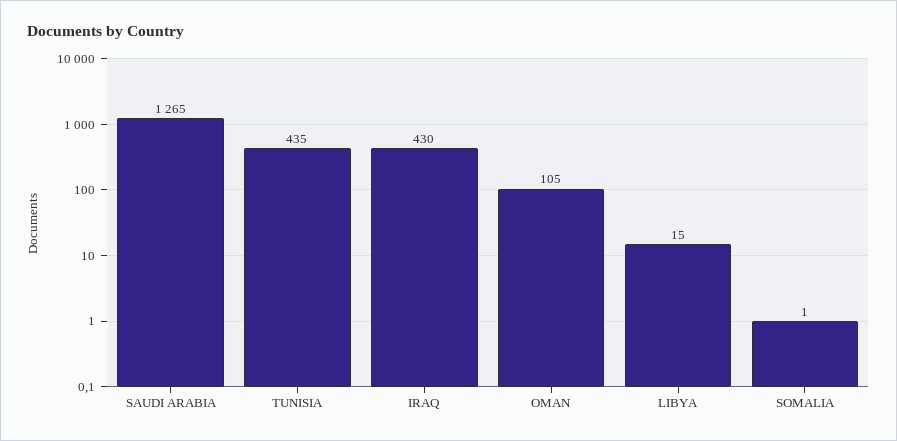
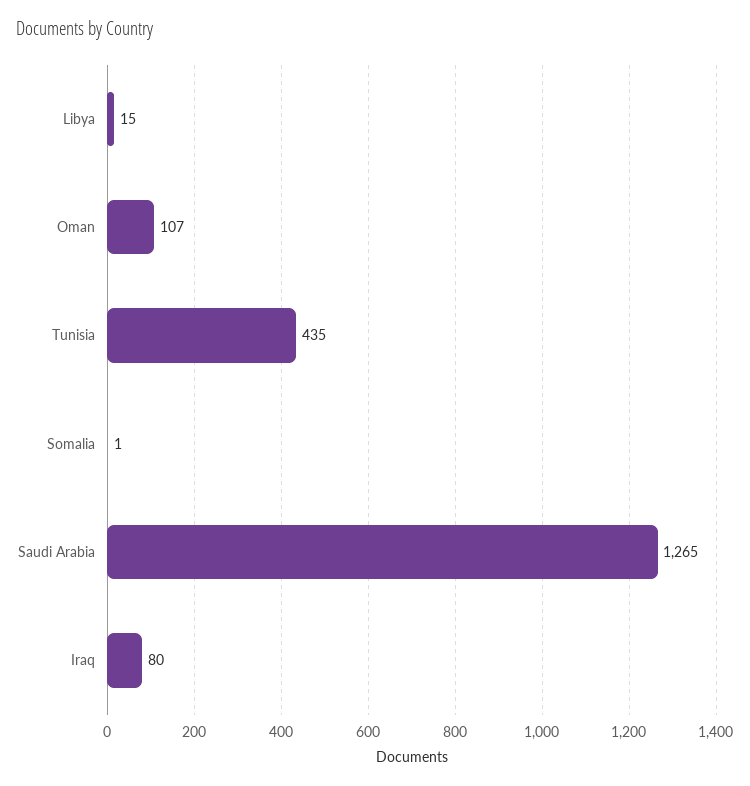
IRAQ: 430 -> 80
OMAN: 105 -> 107

